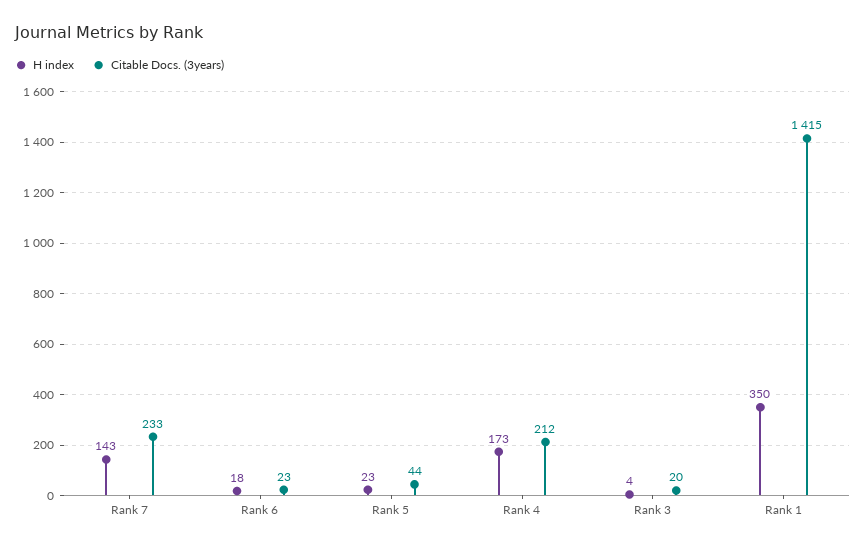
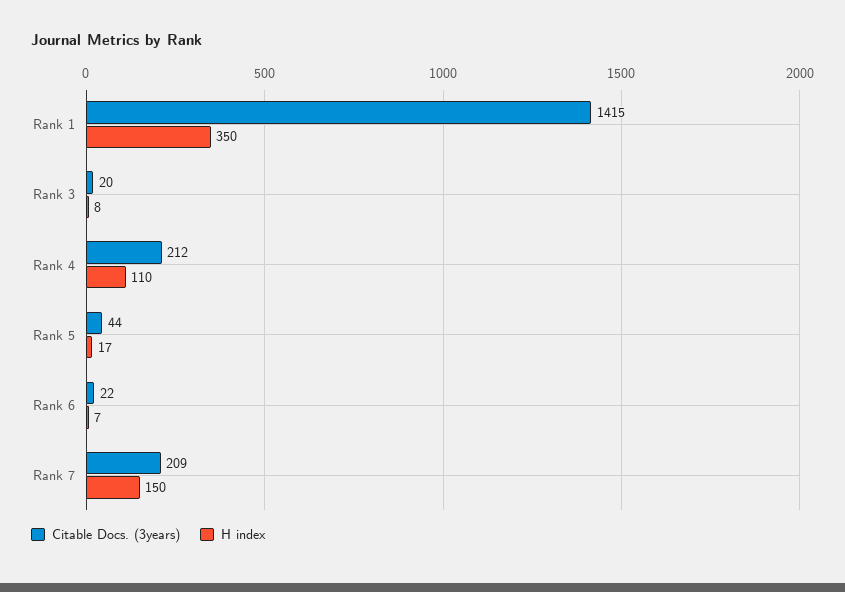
H index, Rank 7: 143 -> 150
Citable Docs. (3years), Rank 7: 233 -> 209
H index, Rank 6: 18 -> 7
Citable Docs. (3years), Rank 6: 23 -> 22
H index, Rank 5: 23 -> 17
H index, Rank 4: 173 -> 110
H index, Rank 3: 4 -> 8

